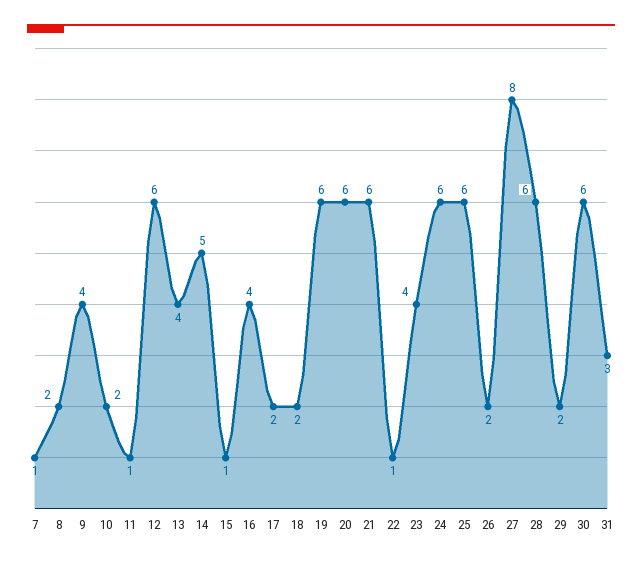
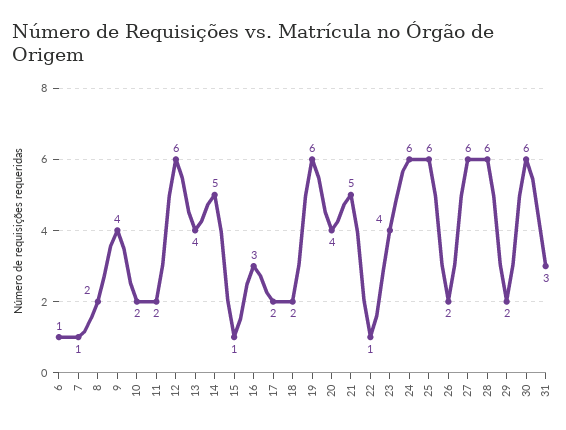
11: 1 -> 2
16: 4 -> 3
20: 6 -> 4
21: 6 -> 5
27: 8 -> 6
6: none -> 1

